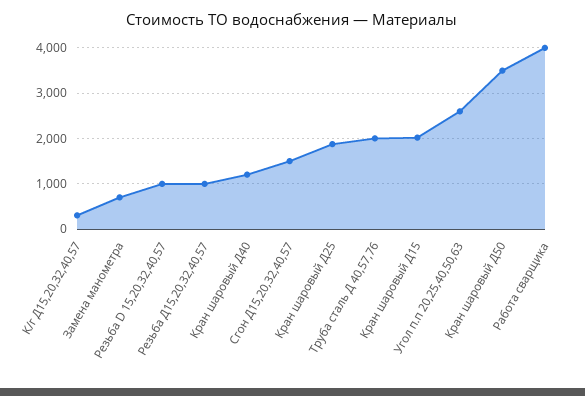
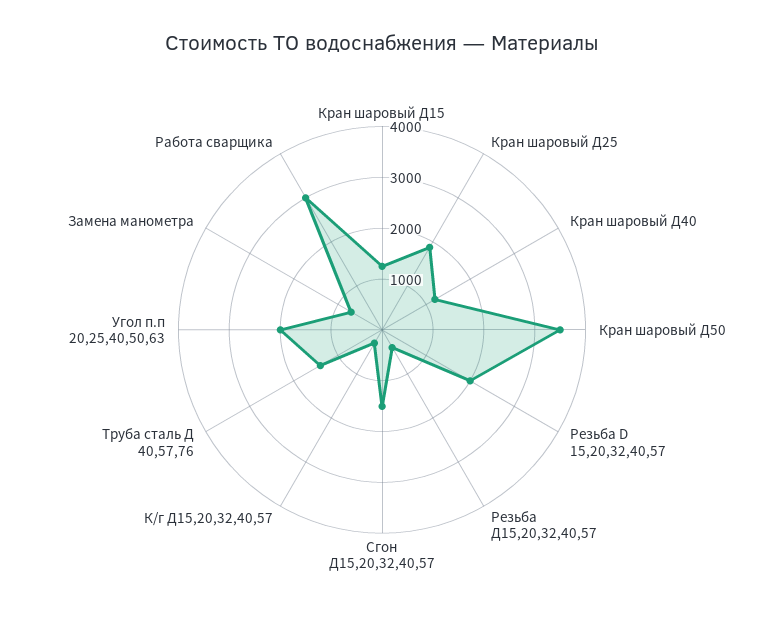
Резьба D 15,20,32,40,57: 1000 -> 2000
Резьба Д15,20,32,40,57: 1000 -> 400
Труба сталь Д 40,57,76: 2000 -> 1400
Кран шаровый Д15: 2000 -> 1200
Угол п.п 20,25,40,50,63: 2600 -> 2000
Работа сварщика: 4000 -> 3000

